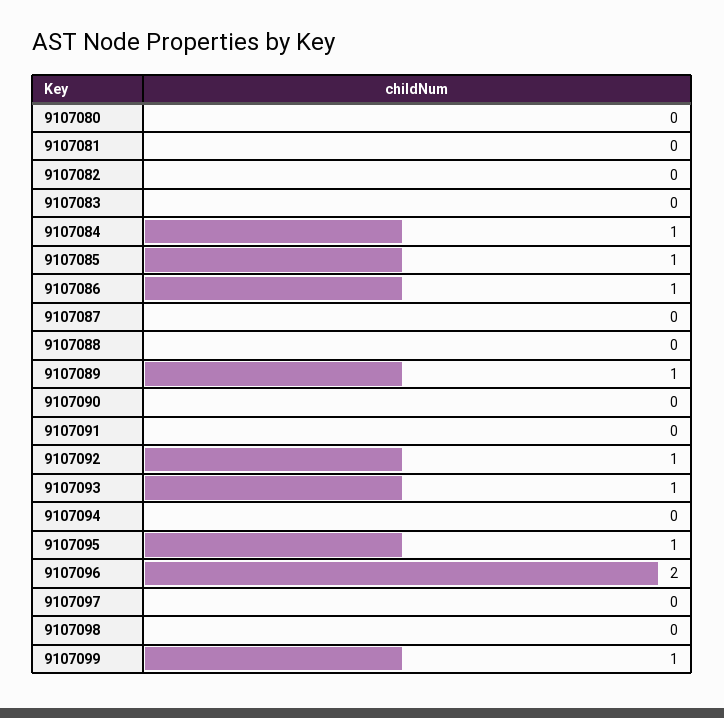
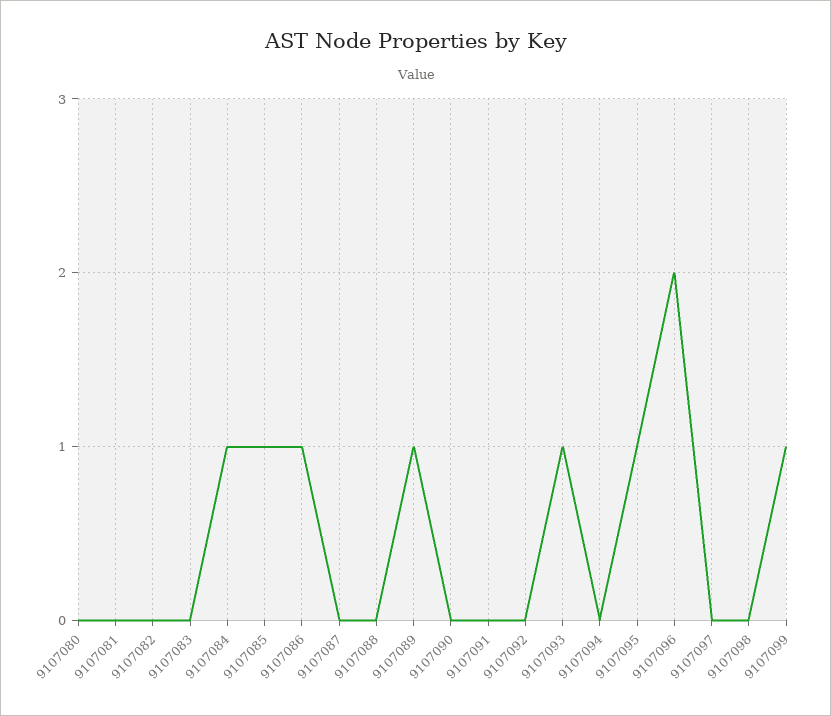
9107092: 1 -> 0

